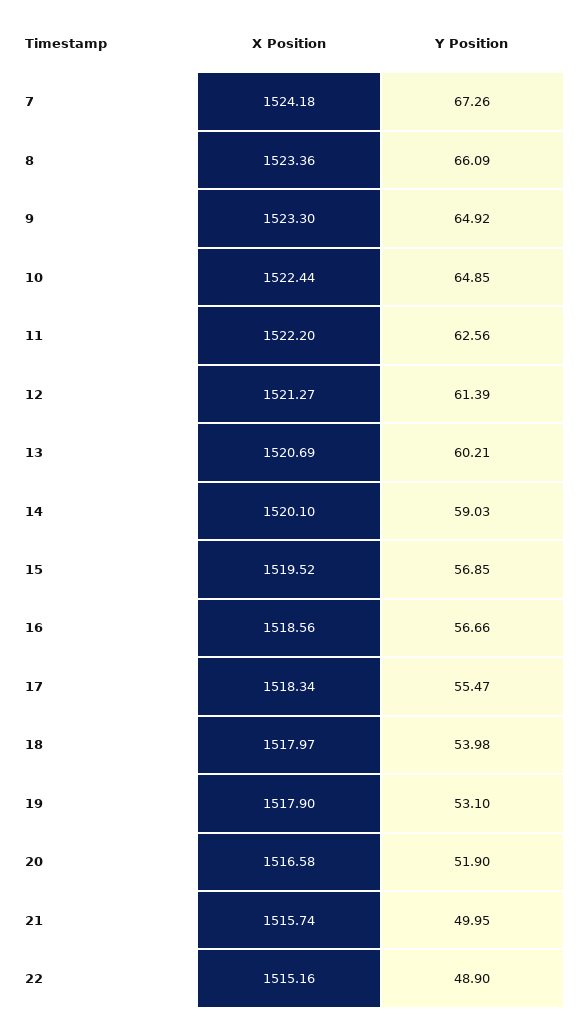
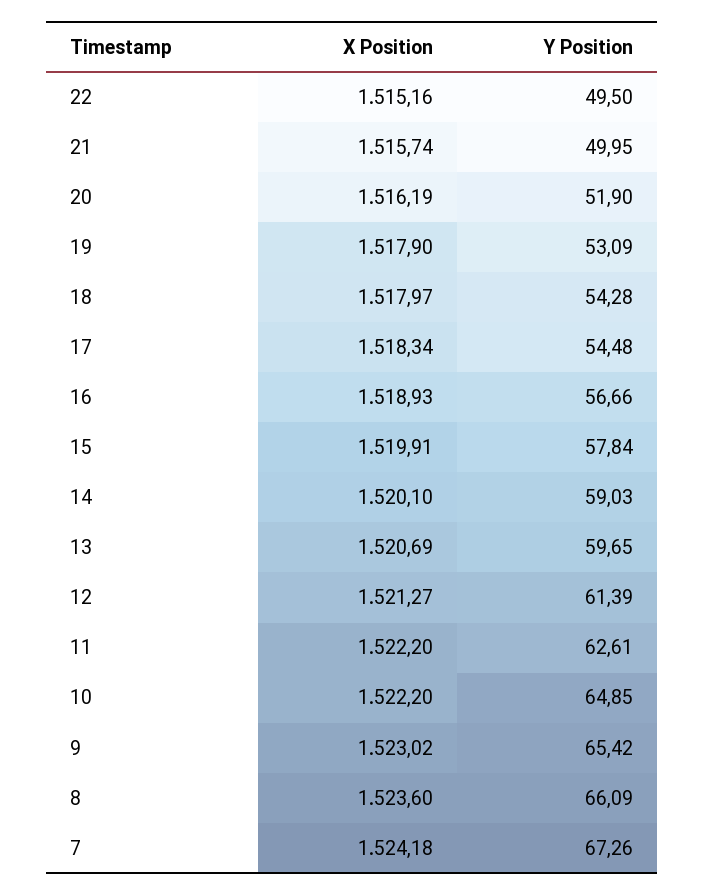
X Position, 8: 1523.36 -> 1523.6
X Position, 9: 1523.3 -> 1523.02
Y Position, 9: 64.92 -> 65.42
X Position, 10: 1522.44 -> 1522.2
Y Position, 11: 62.56 -> 62.61
Y Position, 13: 60.21 -> 59.65
X Position, 15: 1519.52 -> 1519.91
Y Position, 15: 56.85 -> 57.84
X Position, 16: 1518.56 -> 1518.93
Y Position, 17: 55.47 -> 54.48
Y Position, 18: 53.98 -> 54.28
Y Position, 19: 53.1 -> 53.09
X Position, 20: 1516.58 -> 1516.19
Y Position, 22: 48.9 -> 49.5

